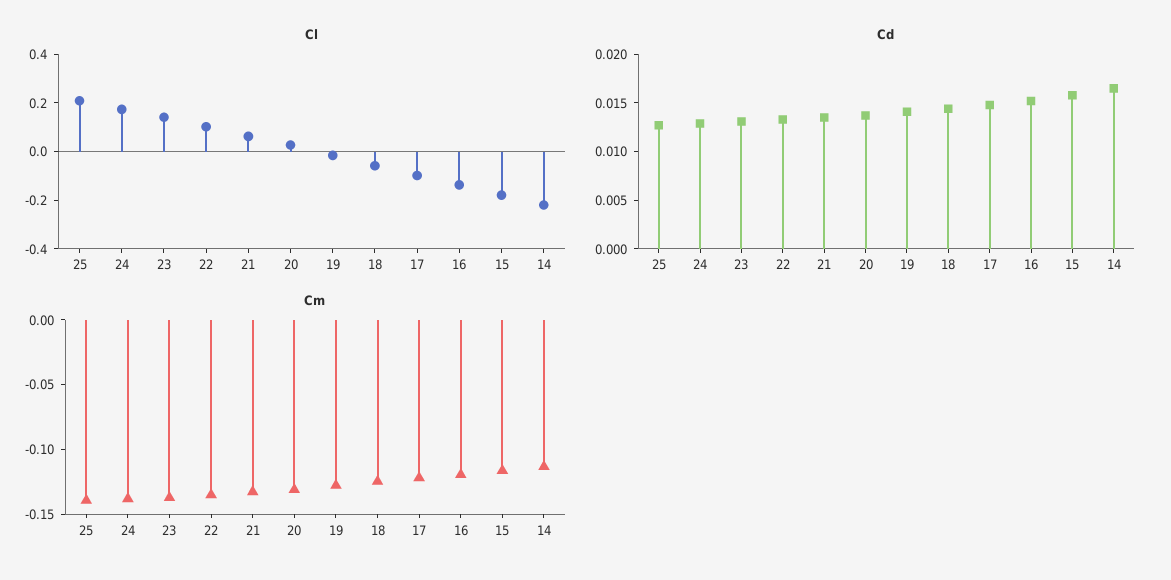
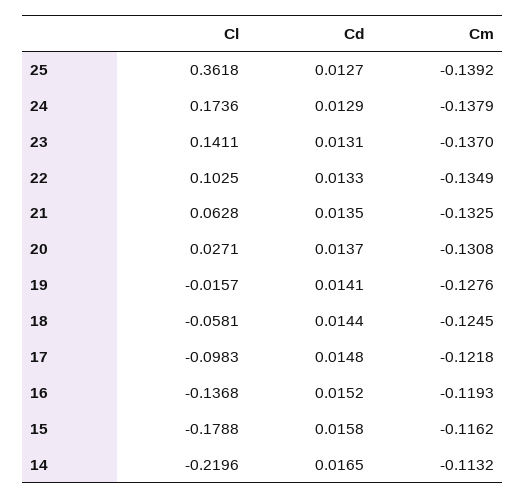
Cl, 25: 0.2 -> 0.3618

